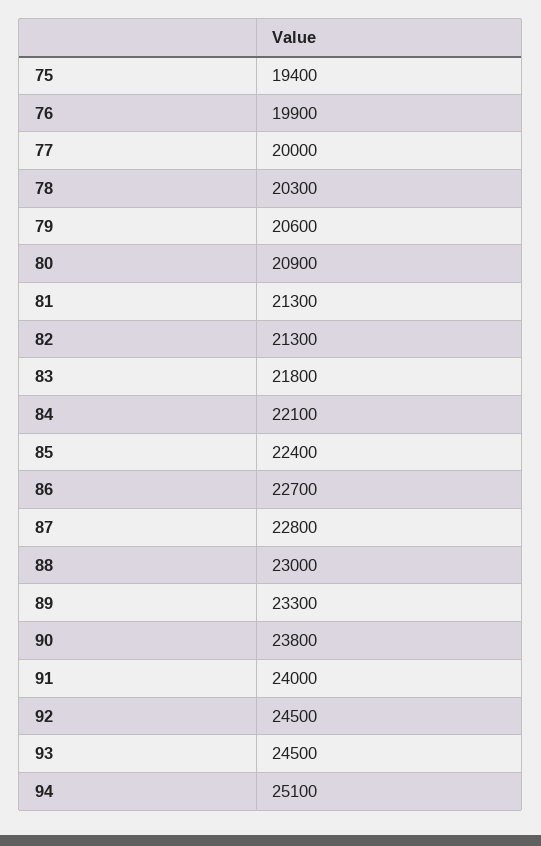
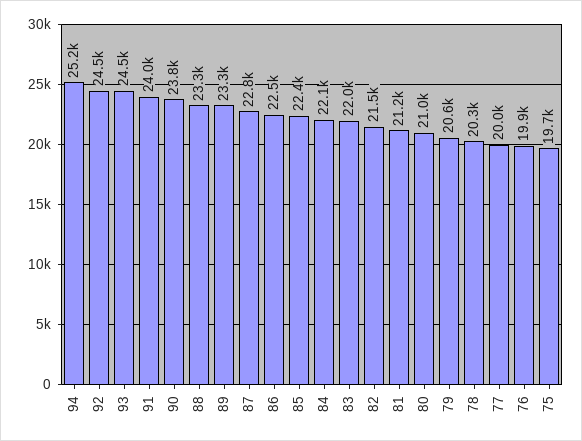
75: 19400 -> 19700
80: 20900 -> 21000
81: 21300 -> 21200
82: 21300 -> 21500
83: 21800 -> 22000
86: 22700 -> 22500
88: 23000 -> 23300
94: 25100 -> 25200

